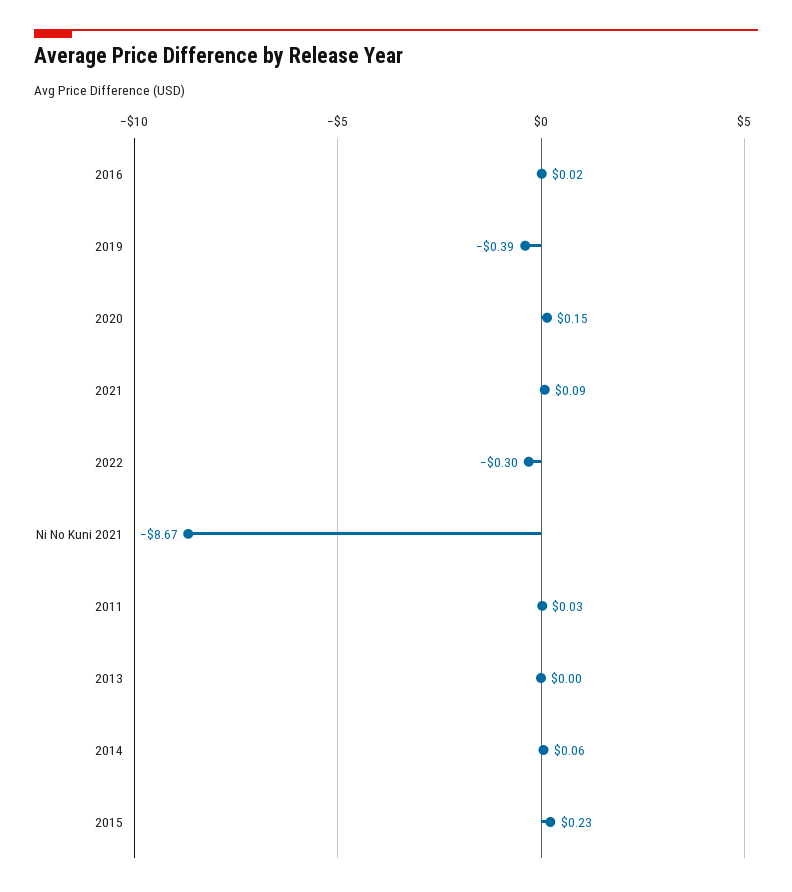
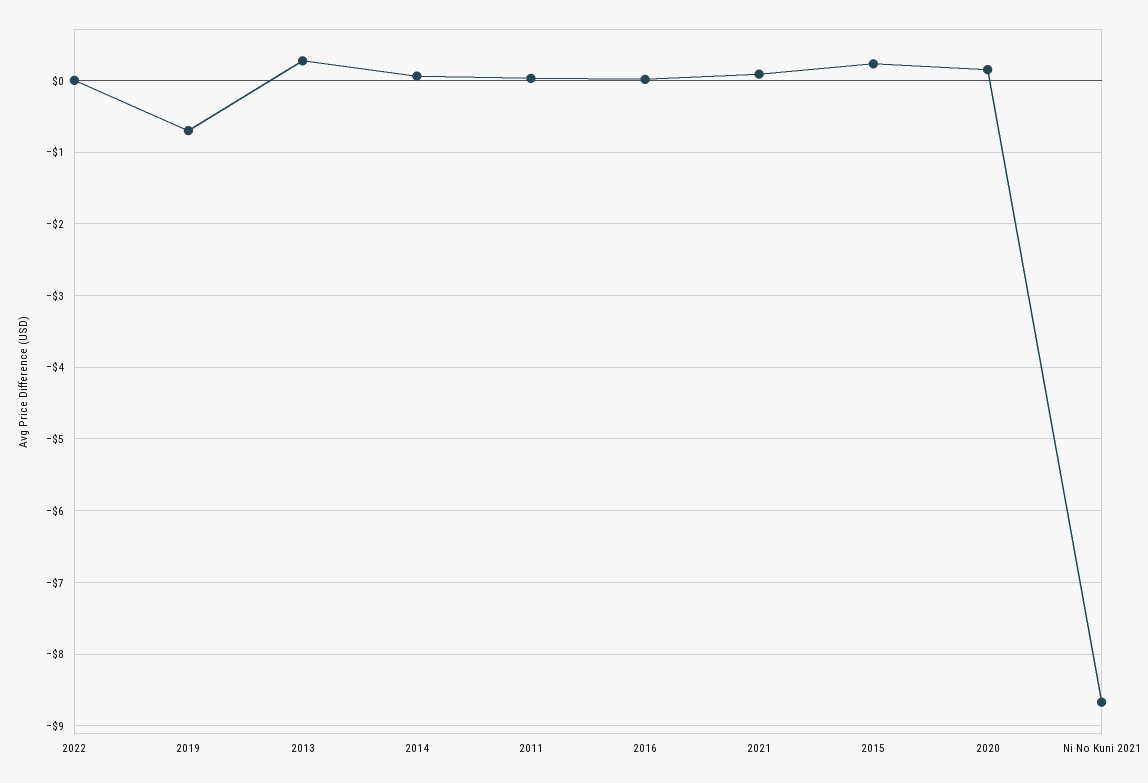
2019: -0.39 -> -0.7
2022: -0.3 -> 0
2013: 0 -> 0.3

